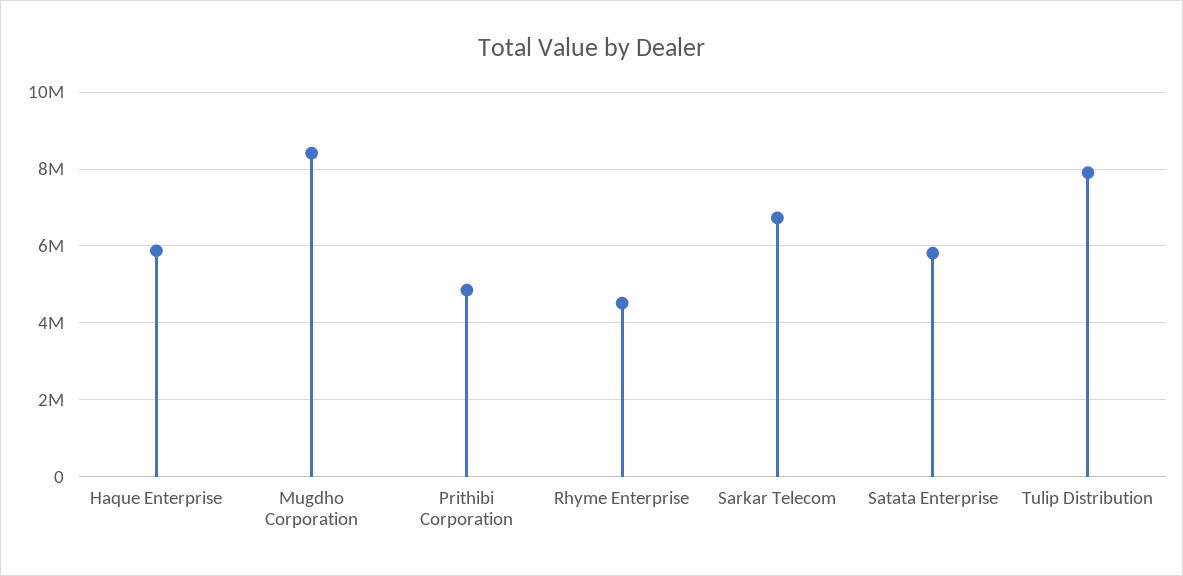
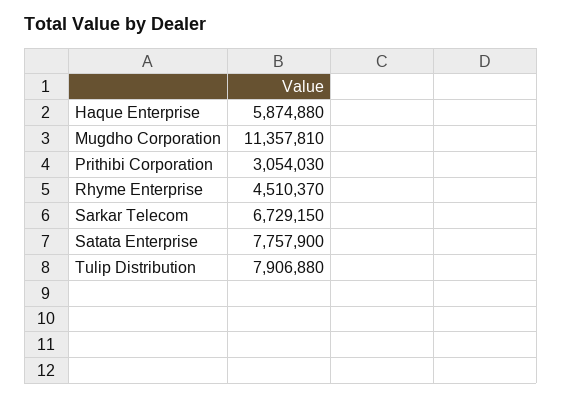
Mugdho Corporation: 8400000 -> 11357810
Prithibi Corporation: 4800000 -> 3054030
Satata Enterprise: 5800000 -> 7757900

